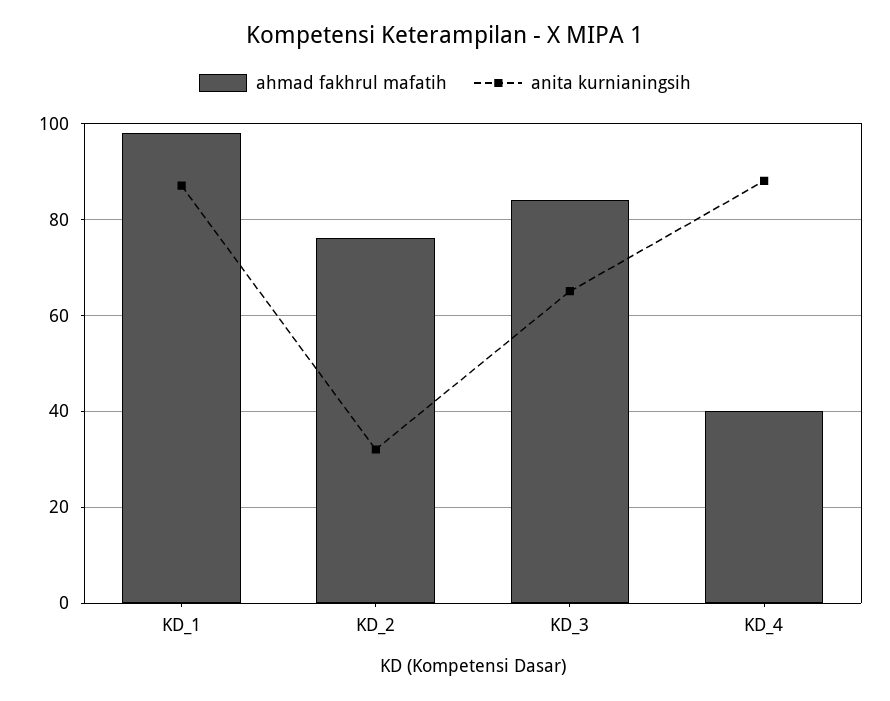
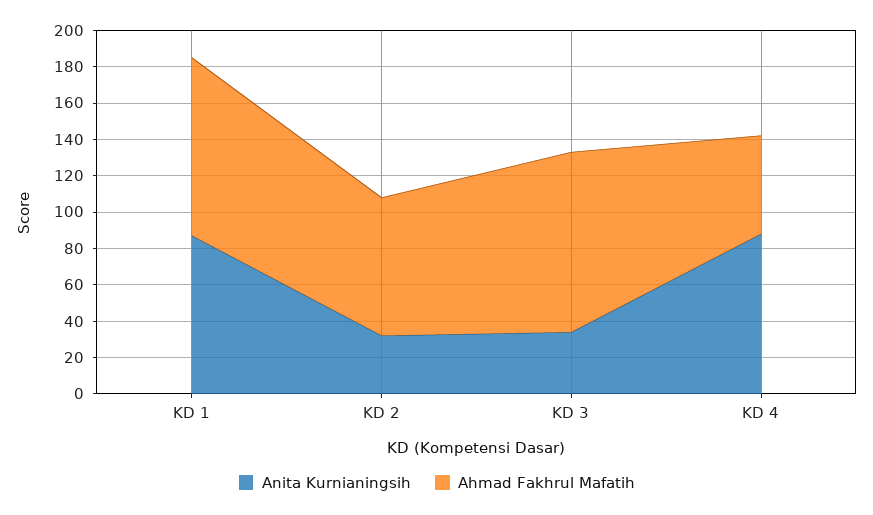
ahmad fakhrul mafatih, KD_3: 85 -> 100
anita kurnianingsih, KD_3: 65 -> 35
ahmad fakhrul mafatih, KD_4: 40 -> 55

